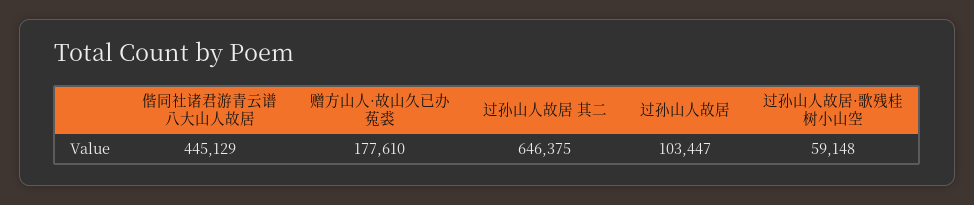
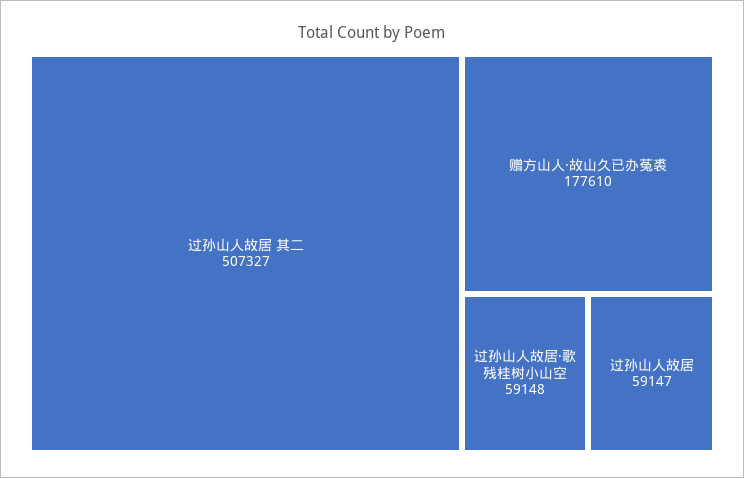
偕同社诸君游青云谱八大山人故居: 445129 -> none
过孙山人故居 其二: 646375 -> 507327
过孙山人故居: 103447 -> 59147

